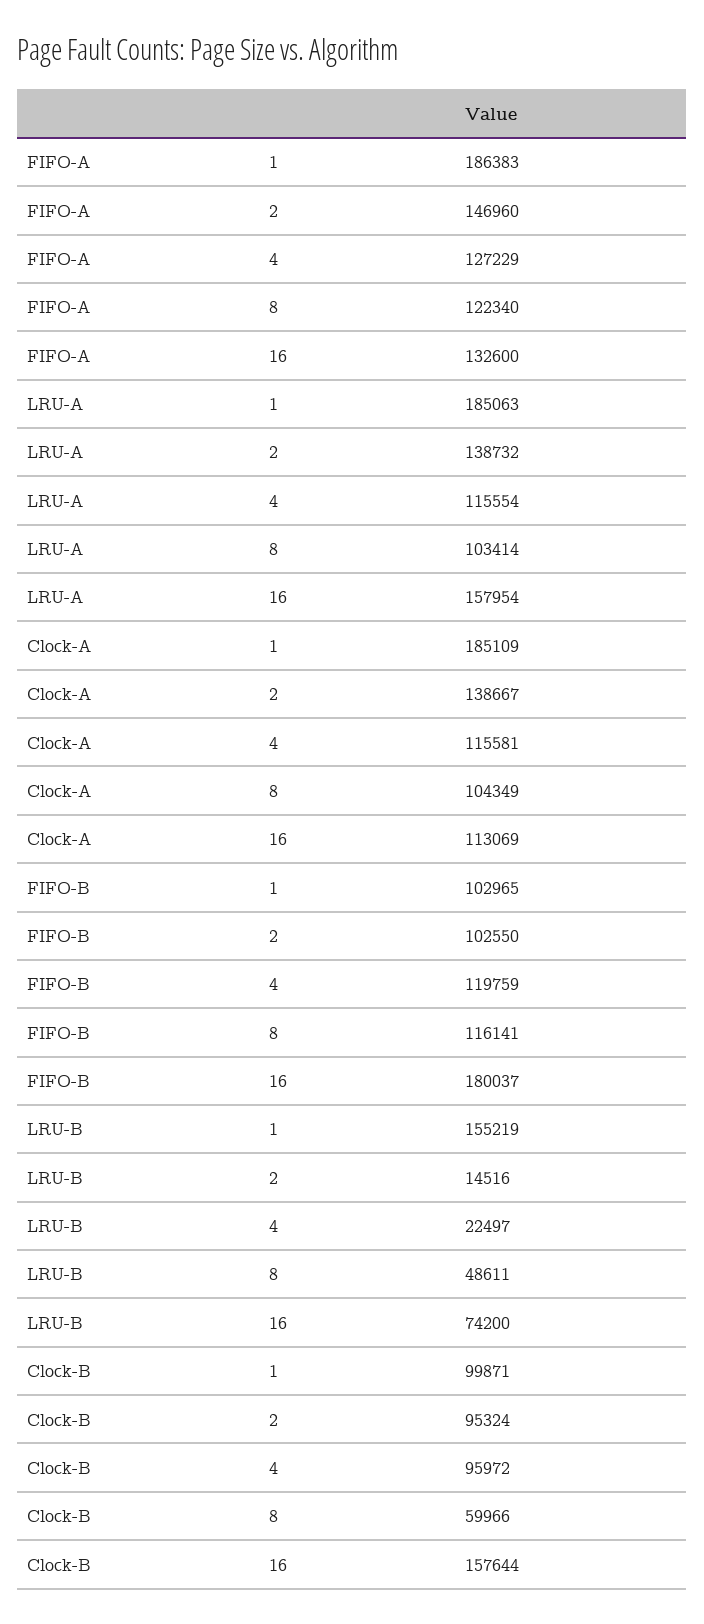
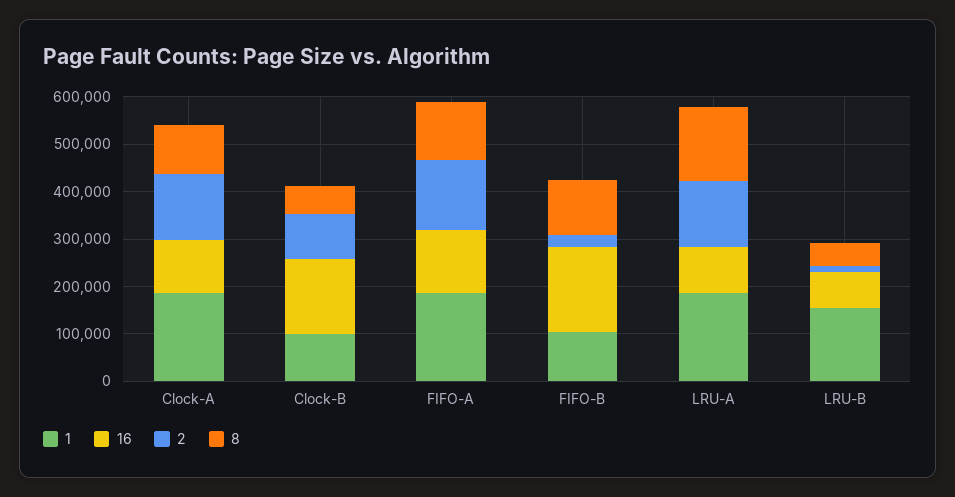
4, FIFO-A: 127229 -> none
4, LRU-A: 115554 -> none
8, LRU-A: 103414 -> 160000
16, LRU-A: 157954 -> 100000
4, Clock-A: 115581 -> none
2, FIFO-B: 102550 -> 20000
4, FIFO-B: 119759 -> none
4, LRU-B: 22497 -> none
4, Clock-B: 95972 -> none

